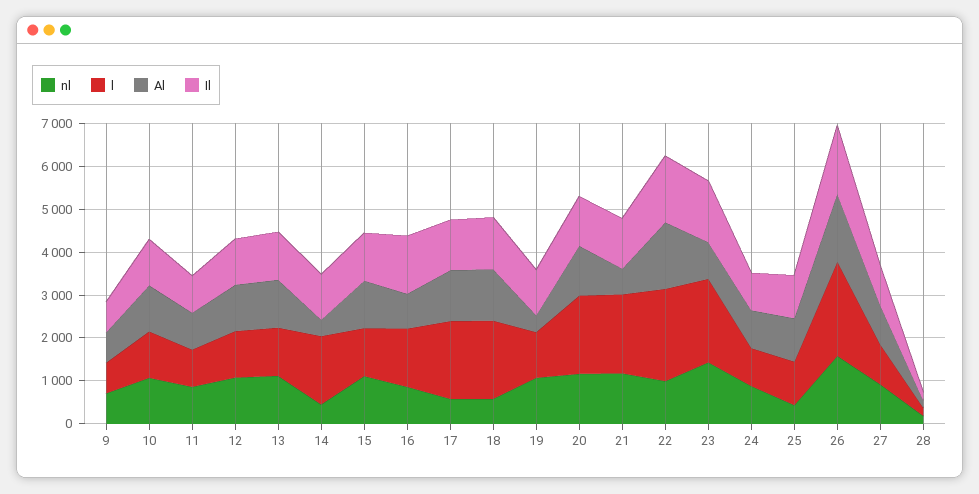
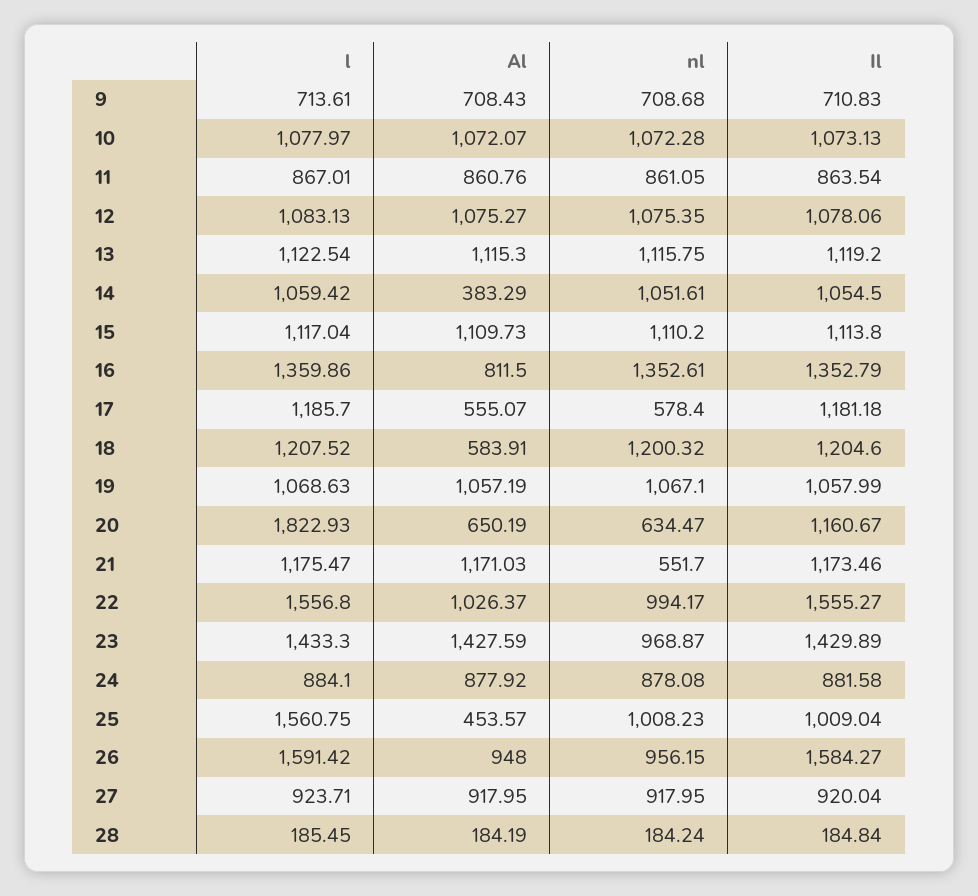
nl, 14: 400 -> 1051.61
l, 14: 1600 -> 1059.42
nl, 16: 800 -> 1352.61
l, 17: 1800 -> 1185.7
Al, 17: 1200 -> 555.07
nl, 18: 600 -> 1200.32
l, 18: 1800 -> 1207.52
Al, 18: 1200 -> 583.91
Al, 19: 400 -> 1057.19
nl, 20: 1200 -> 634.47
Al, 20: 1200 -> 650.19
nl, 21: 1200 -> 551.7
l, 21: 1800 -> 1175.47
Al, 21: 600 -> 1171.03
l, 22: 2200 -> 1556.8
Al, 22: 1600 -> 1026.37
nl, 23: 1400 -> 968.87
l, 23: 2000 -> 1433.3
Al, 23: 800 -> 1427.59
nl, 25: 400 -> 1008.23
l, 25: 1000 -> 1560.75
Al, 25: 1000 -> 453.57
nl, 26: 1600 -> 956.15
l, 26: 2200 -> 1591.42
Al, 26: 1600 -> 948

